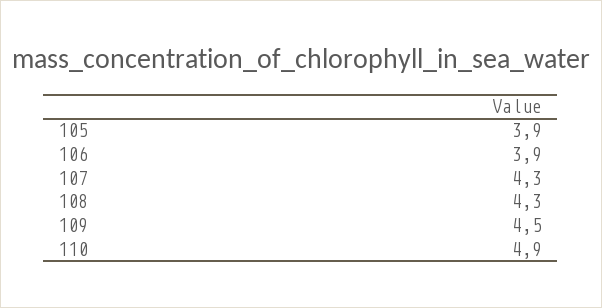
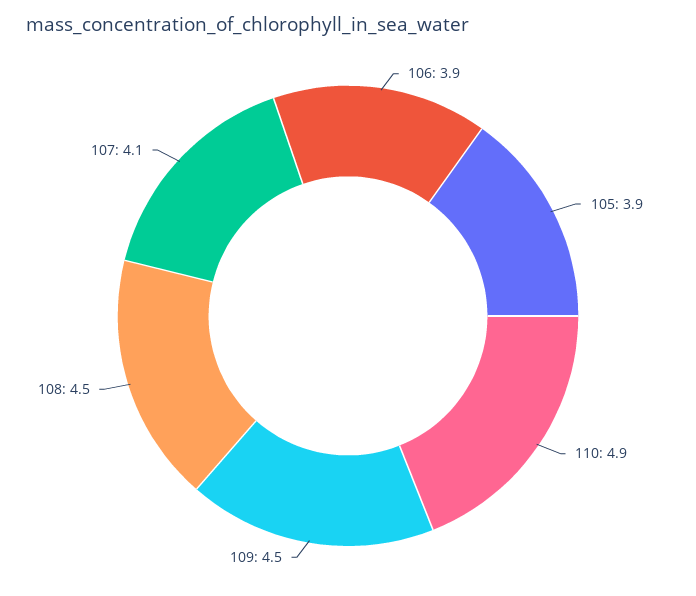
107: 4.3 -> 4.1
108: 4.3 -> 4.5

